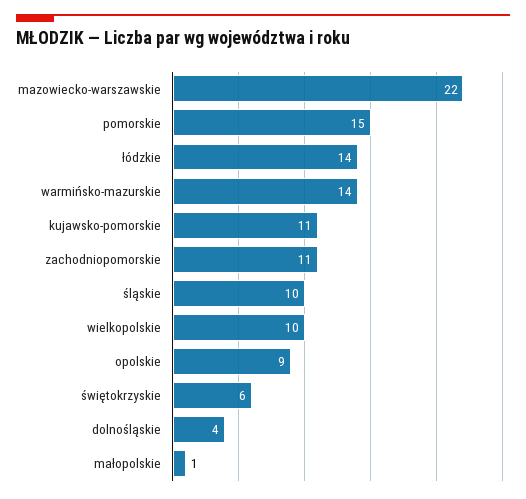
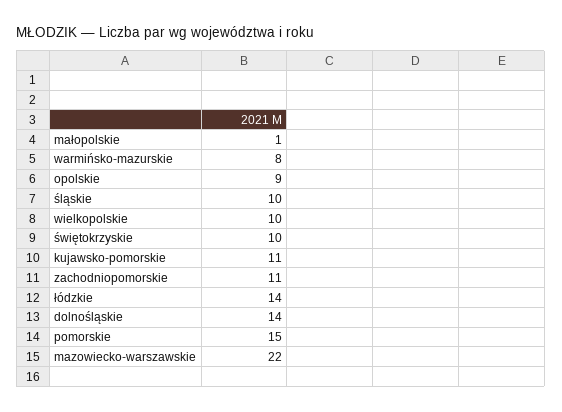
warmińsko-mazurskie: 14 -> 8
świętokrzyskie: 6 -> 10
dolnośląskie: 4 -> 14

